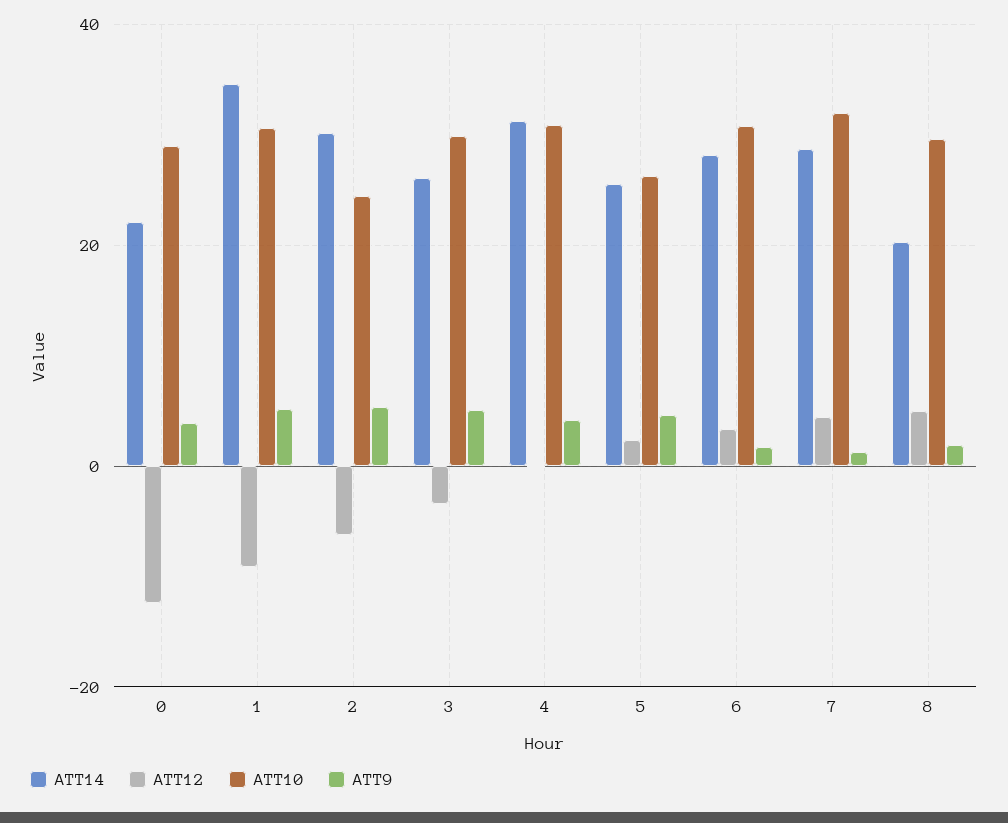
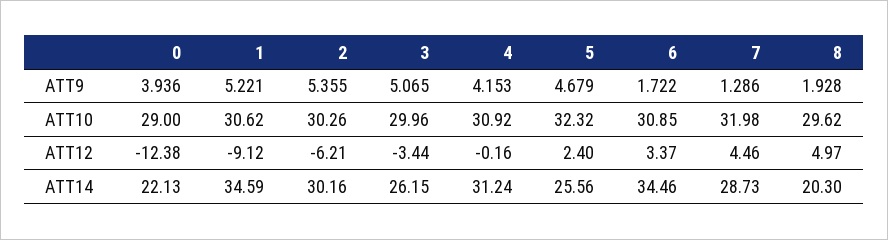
ATT10, 2: 24 -> 30.26
ATT10, 5: 26 -> 32.32
ATT14, 6: 28 -> 34.46

